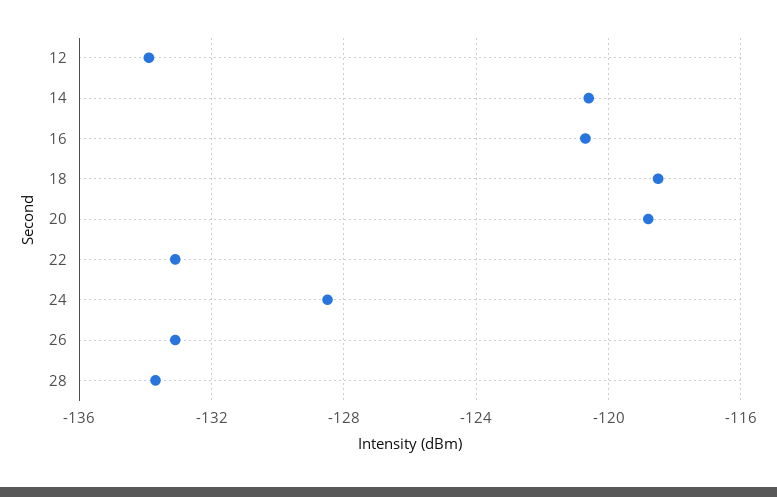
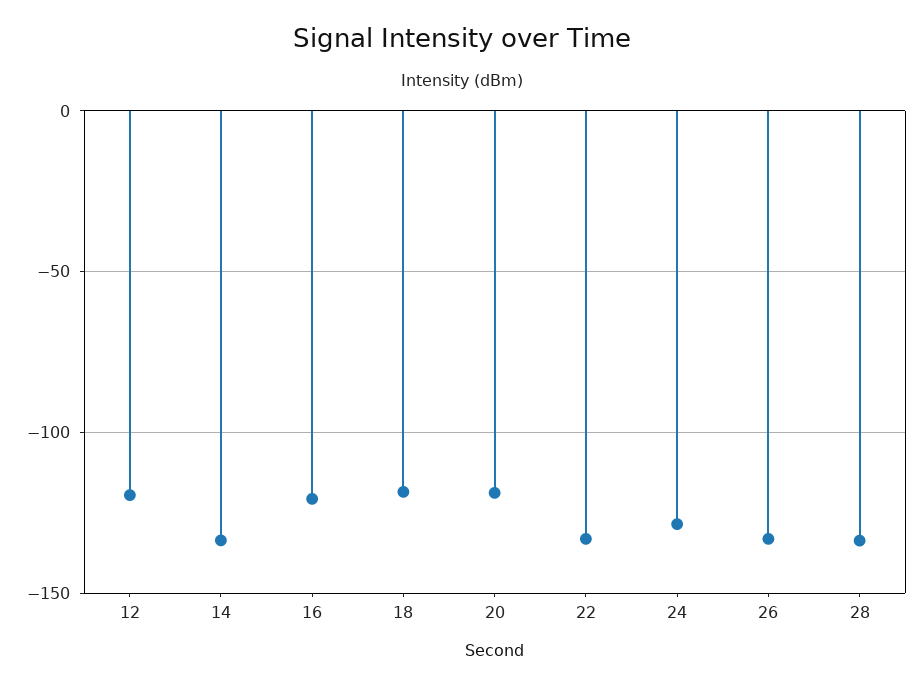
12: -134 -> -120
14: -120.5 -> -135

